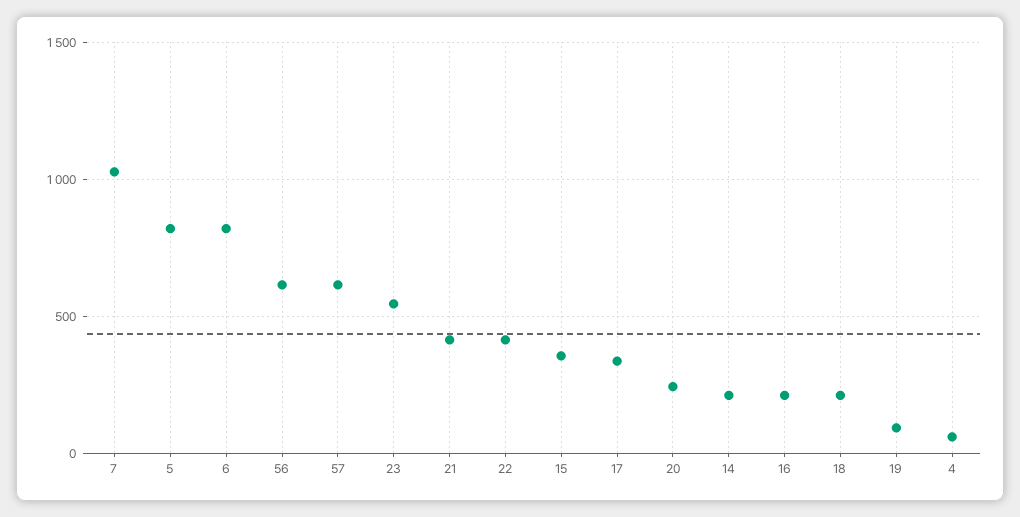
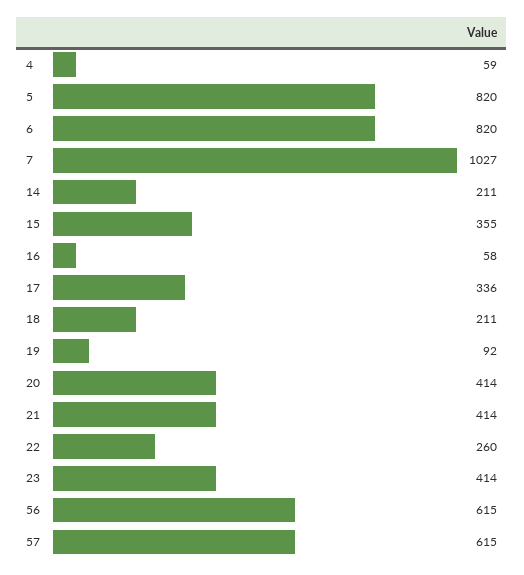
23: 550 -> 414
22: 400 -> 260
20: 250 -> 414
16: 200 -> 58

